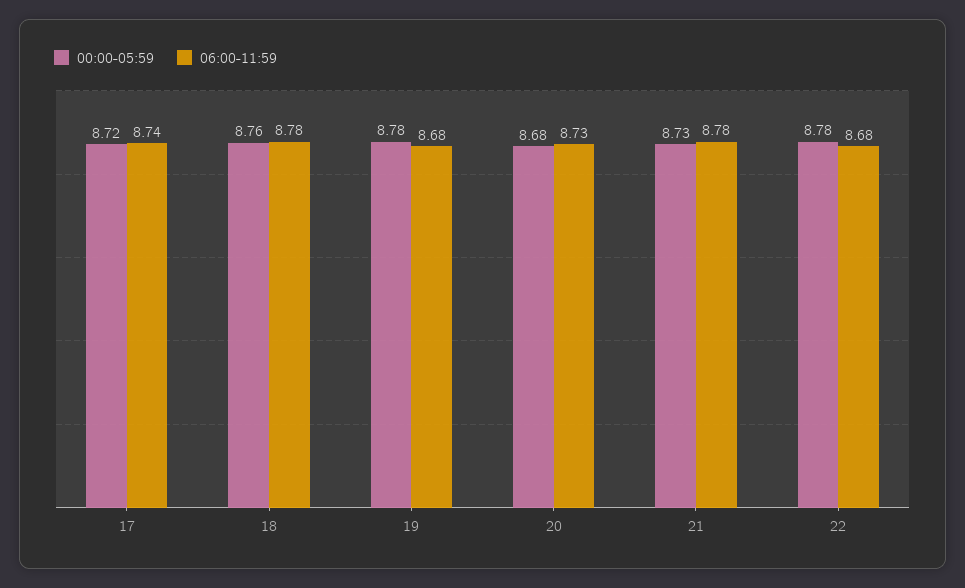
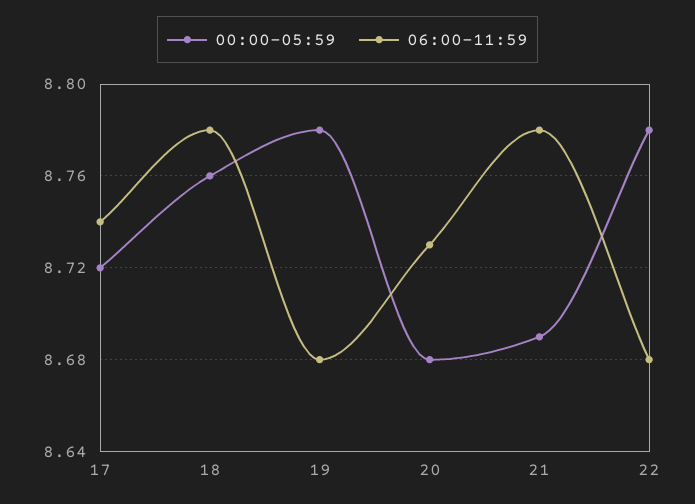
00:00-05:59, 21: 8.73 -> 8.69

